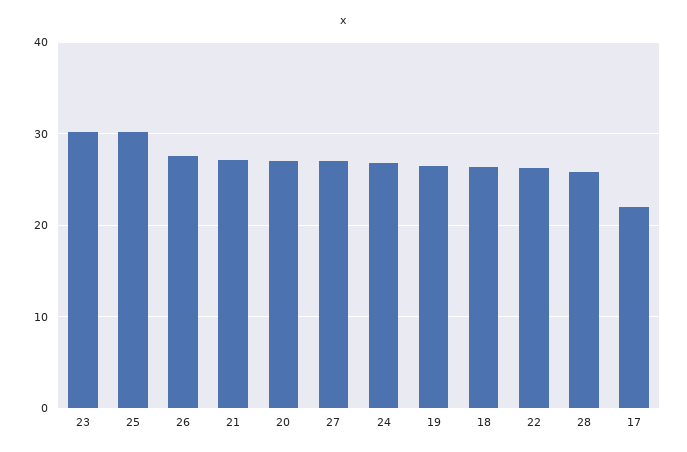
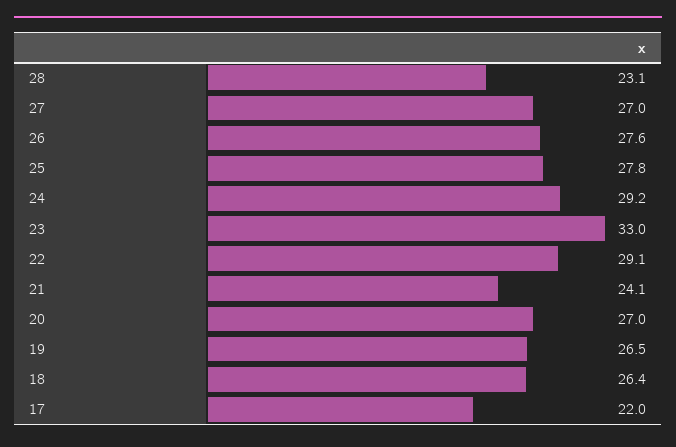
23: 30 -> 33
25: 30 -> 27.8
21: 27 -> 24.1
24: 27 -> 29.2
22: 26 -> 29.1
28: 26 -> 23.1

